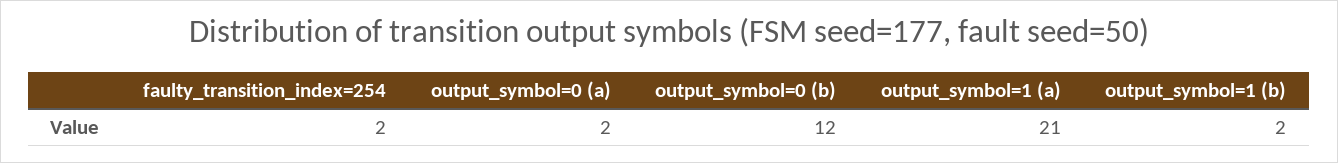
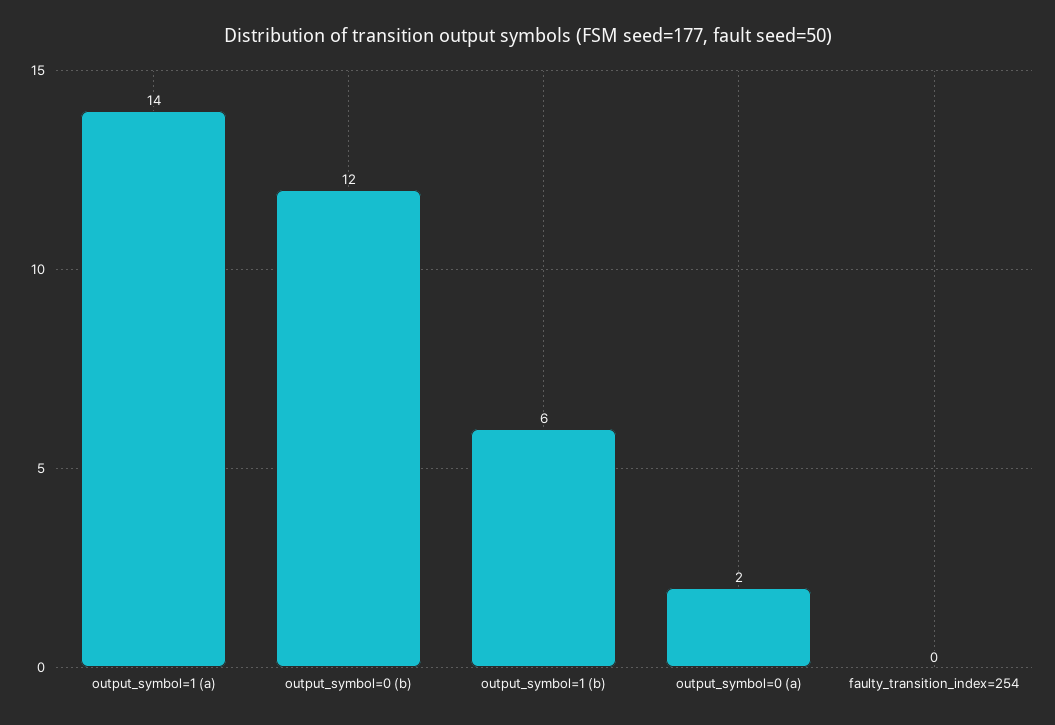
faulty_transition_index=254: 2 -> 0
output_symbol=1 (a): 21 -> 14
output_symbol=1 (b): 2 -> 6

